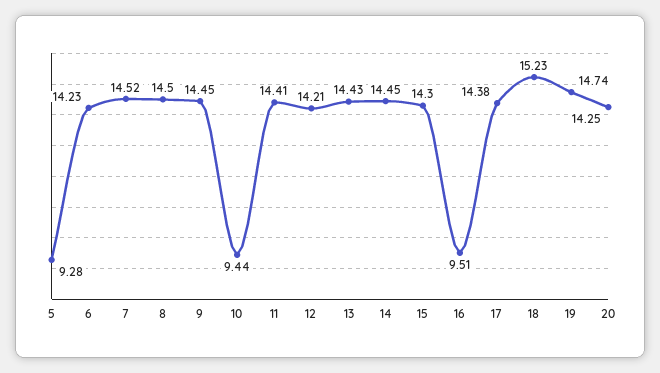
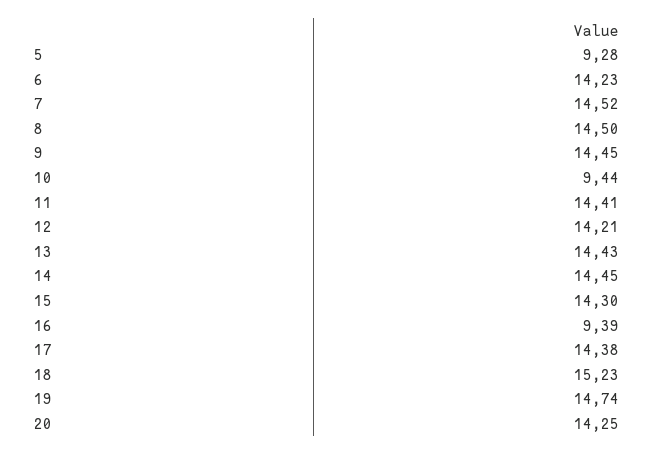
16: 9.51 -> 9.39

